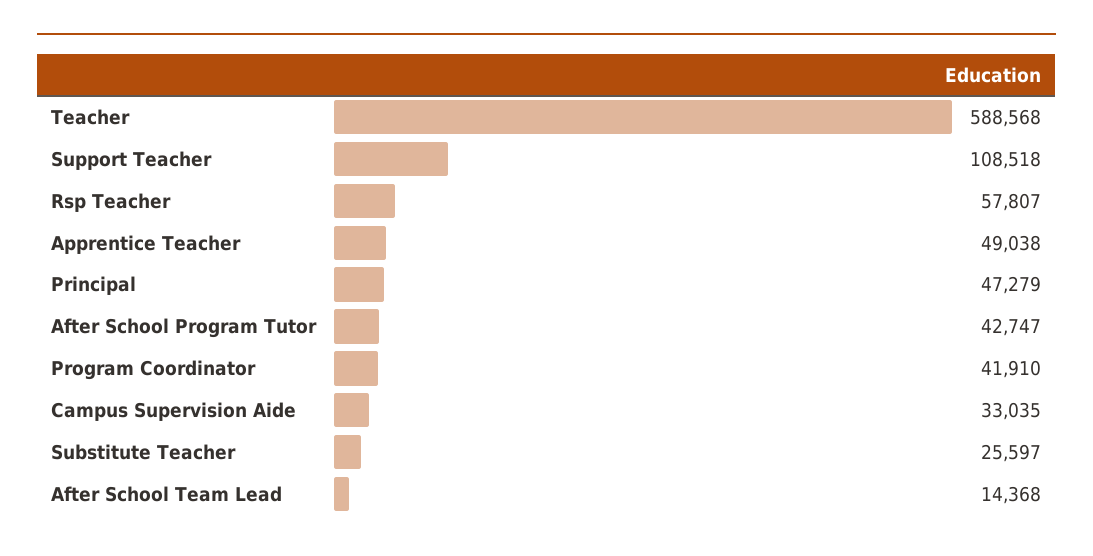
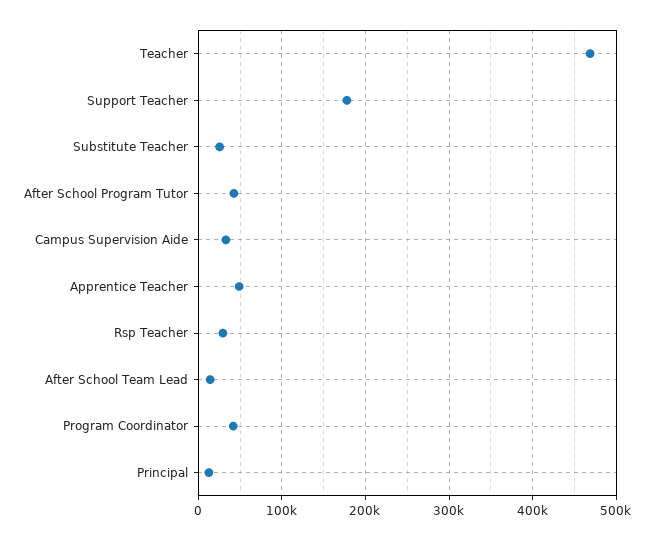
Teacher: 588568 -> 470000
Support Teacher: 108518 -> 180000
Rsp Teacher: 57807 -> 30000
Principal: 47279 -> 10000

